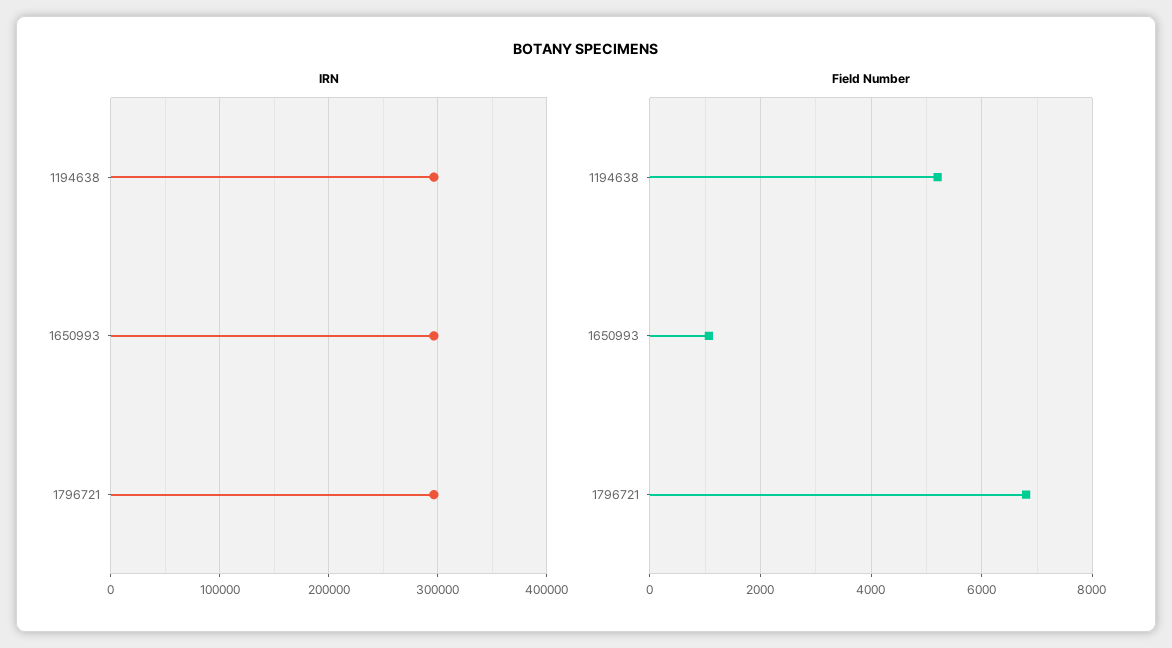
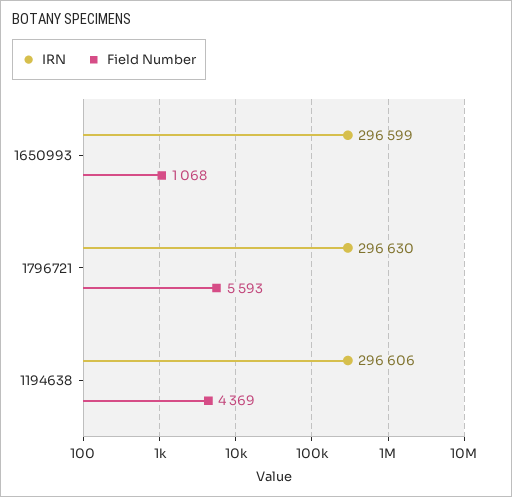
Field Number, 1194638: 5200 -> 4369
Field Number, 1796721: 6800 -> 5593

